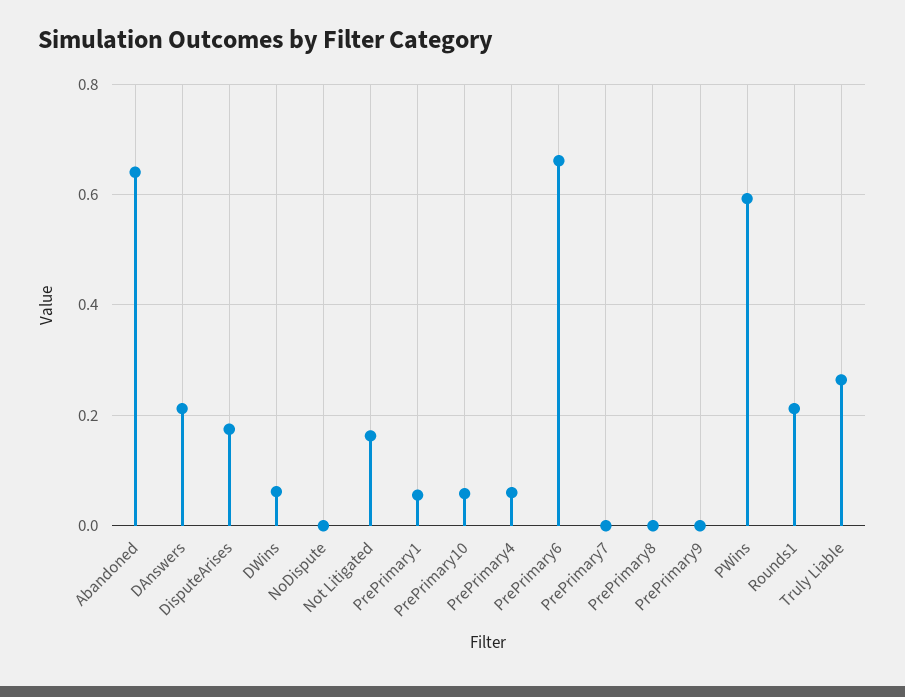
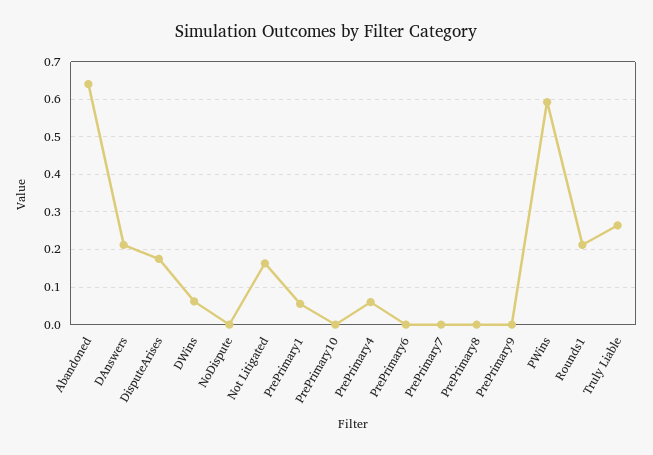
PrePrimary10: 0.06 -> 0
PrePrimary6: 0.66 -> 0

